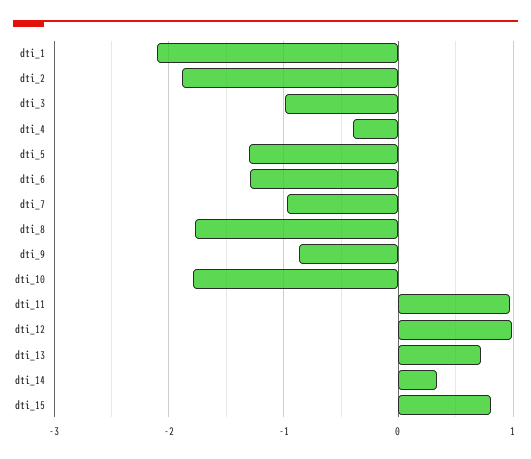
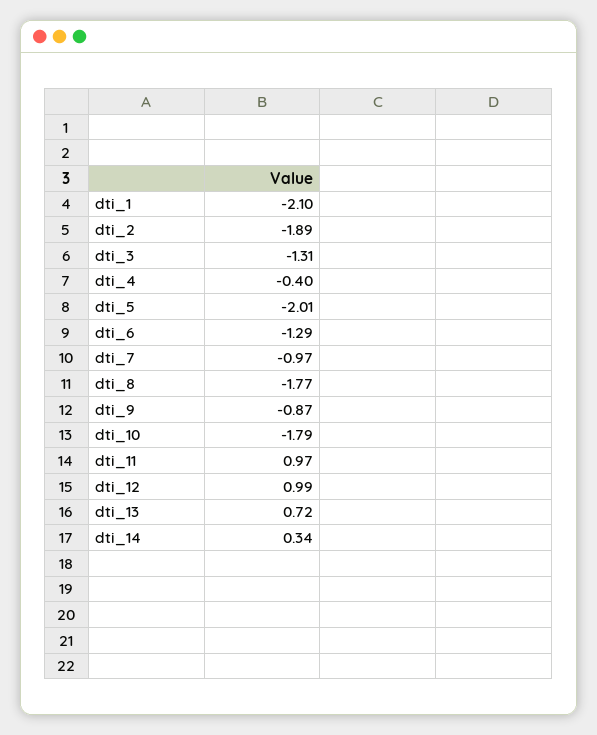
dti_3: -1 -> -1.31
dti_5: -1.3 -> -2.01
dti_15: 0.8 -> none

